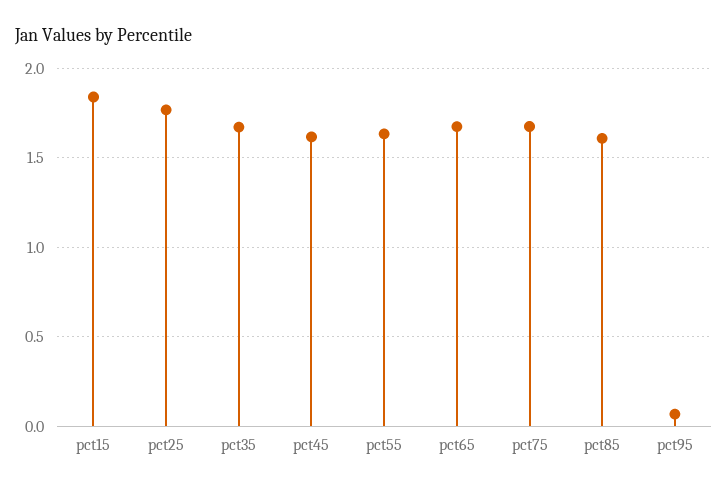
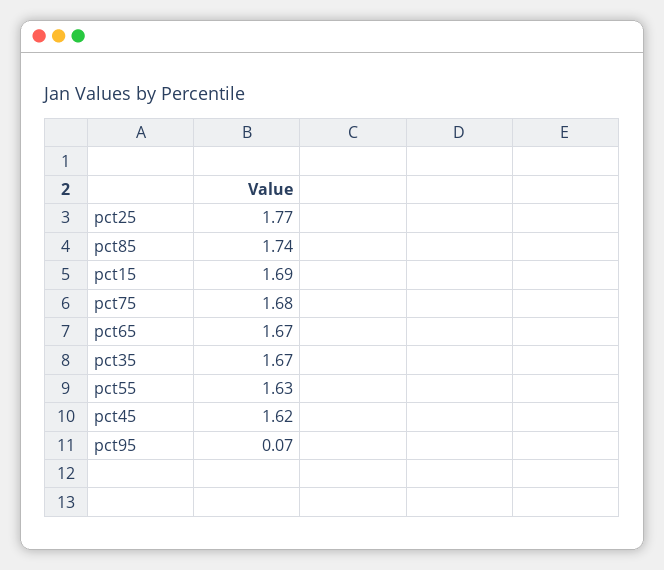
pct15: 1.85 -> 1.69
pct85: 1.6 -> 1.74

